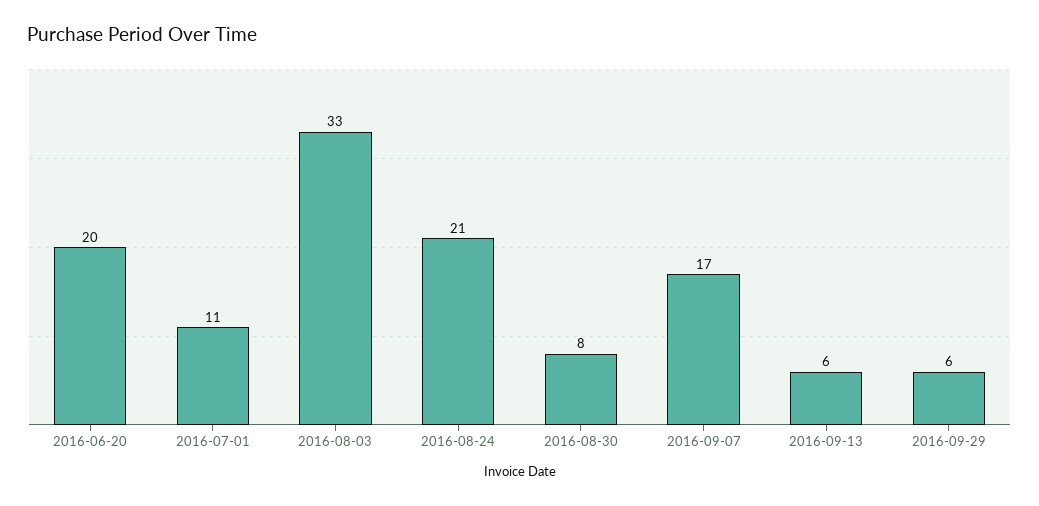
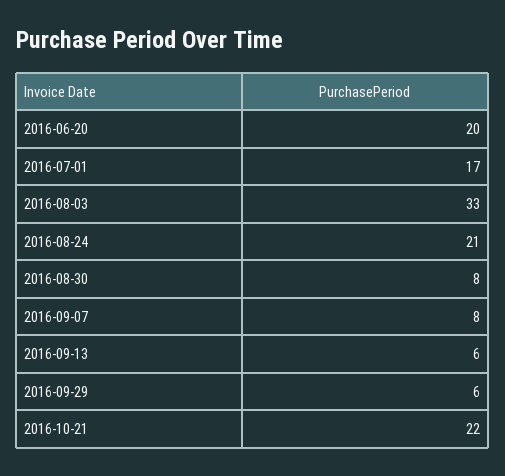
2016-07-01: 11 -> 17
2016-09-07: 17 -> 8
2016-10-21: none -> 22

